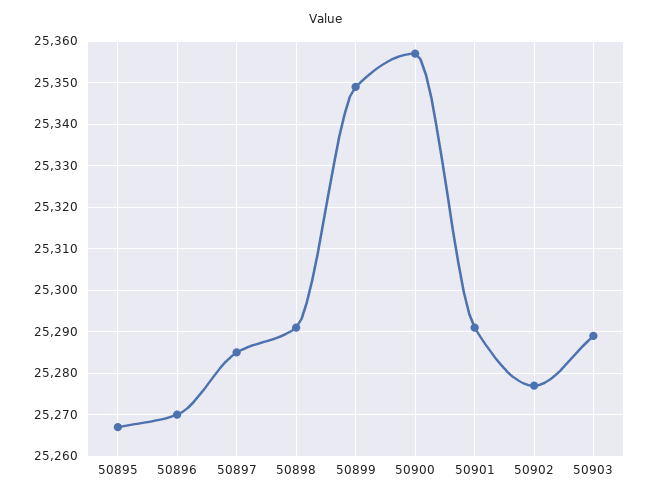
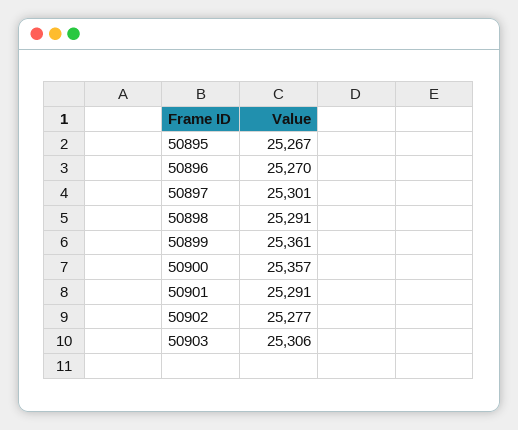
50897: 25285 -> 25301
50899: 25350 -> 25361
50903: 25290 -> 25306

